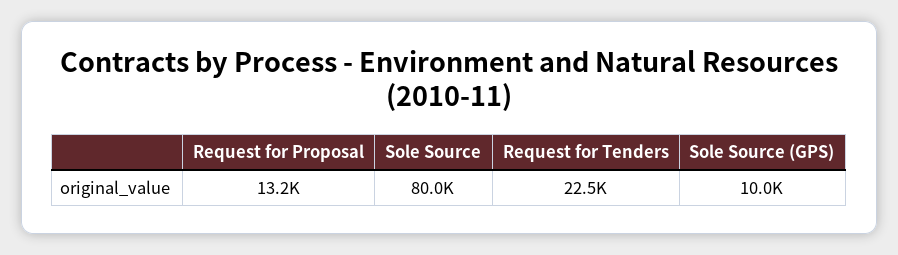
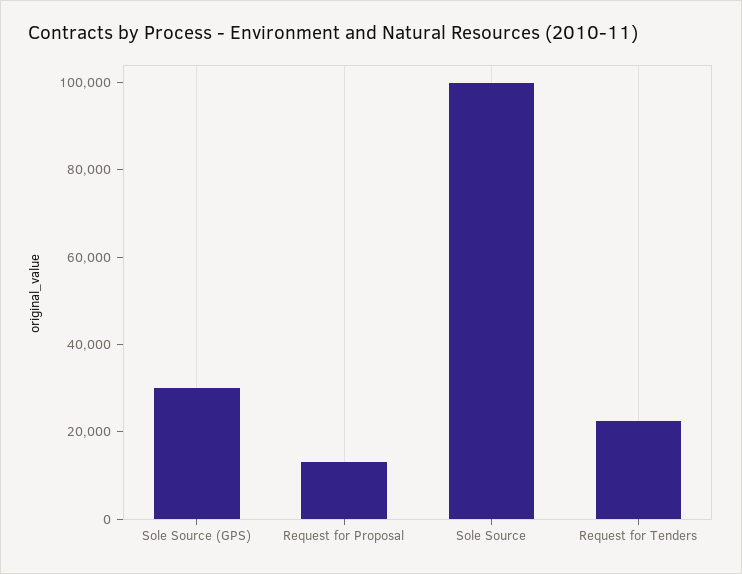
Sole Source: 80000 -> 100000
Sole Source (GPS): 10000 -> 30000

